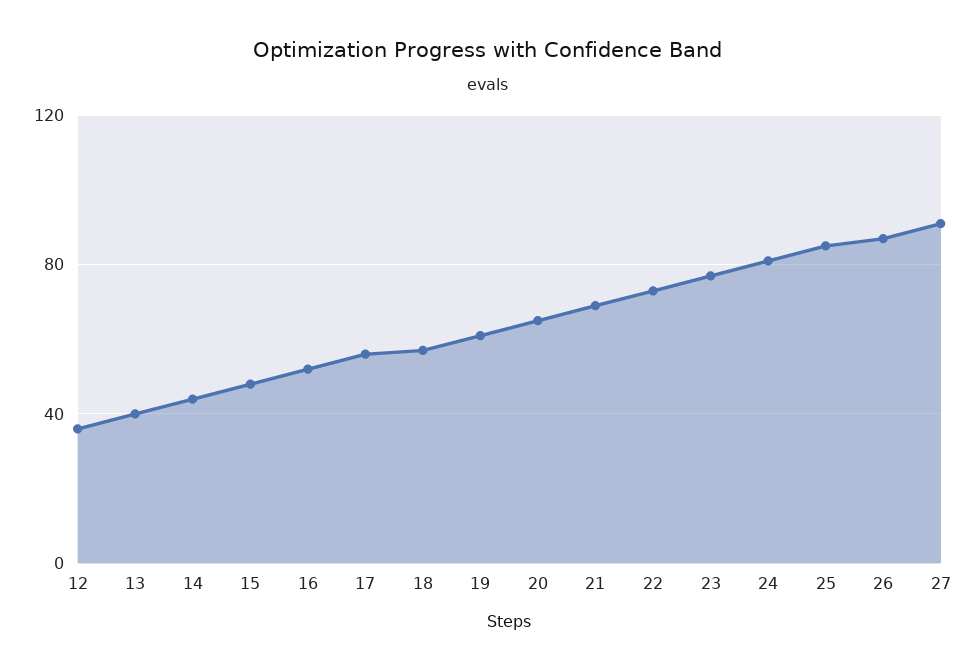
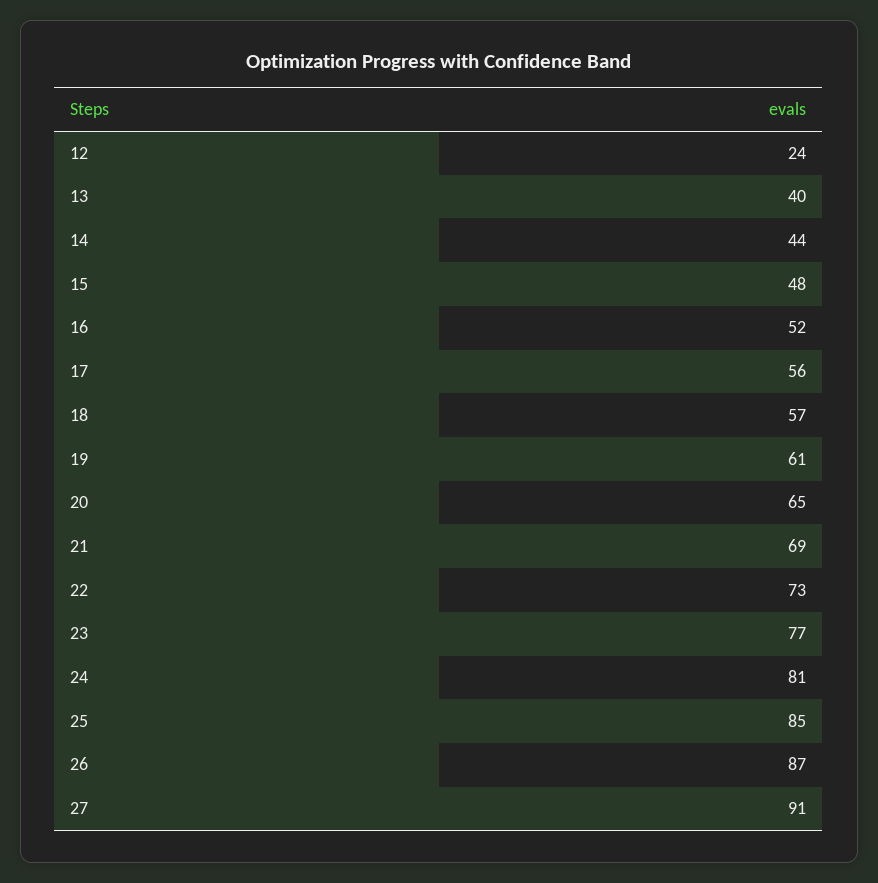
12: 35 -> 24

